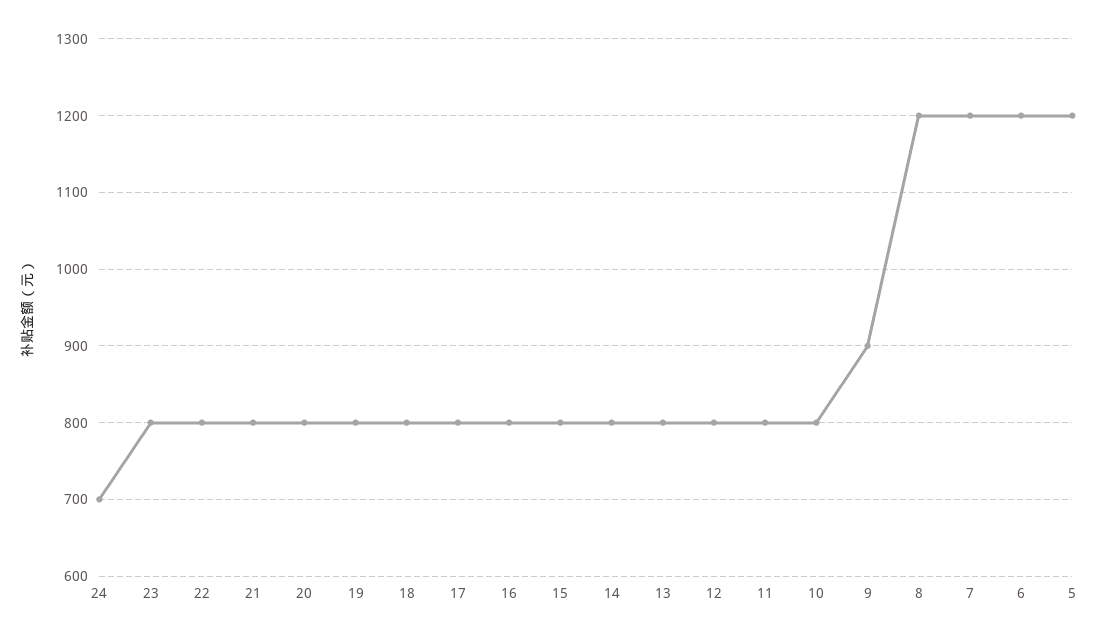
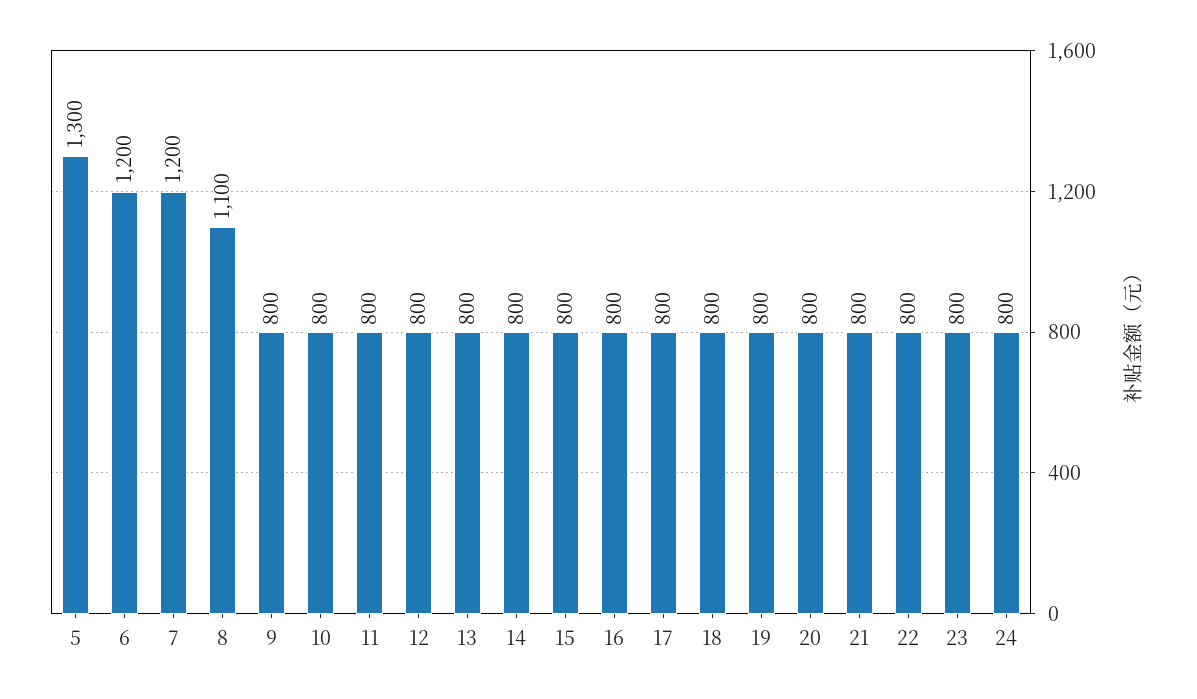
24: 700 -> 800
9: 900 -> 800
8: 1200 -> 1100
5: 1200 -> 1300

